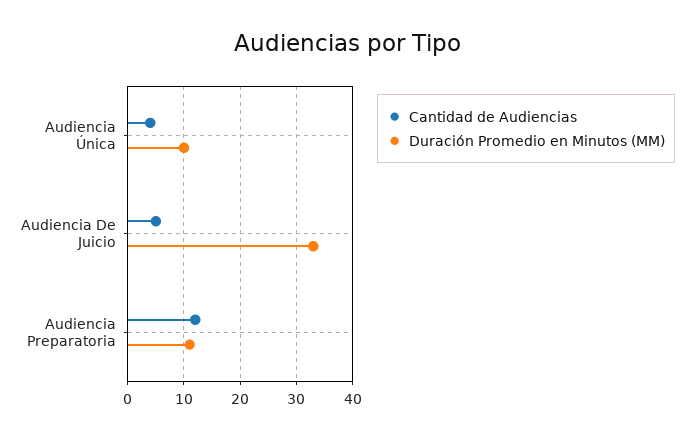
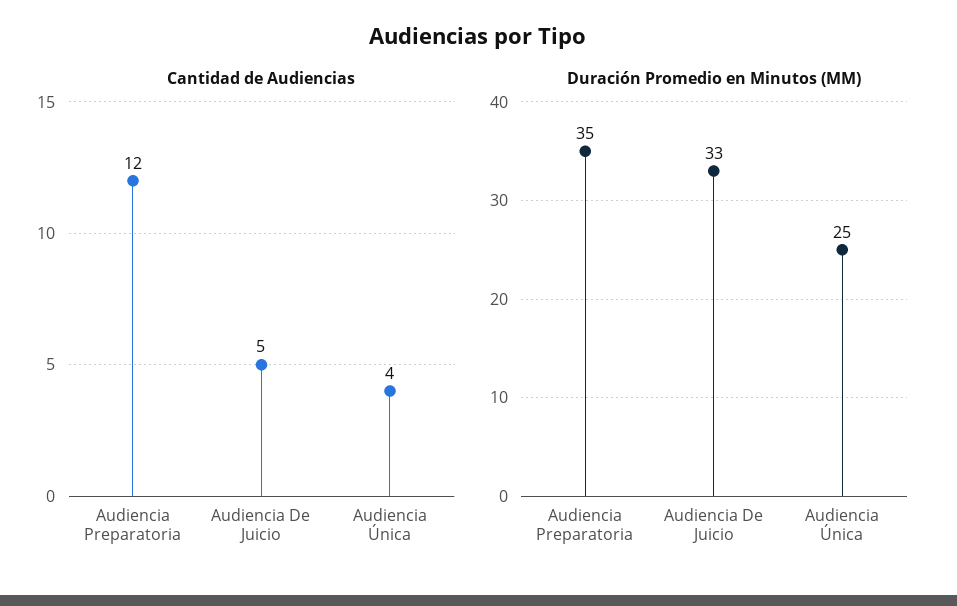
Duración Promedio en Minutos (MM), Audiencia Única: 10 -> 25
Duración Promedio en Minutos (MM), Audiencia Preparatoria: 10 -> 35

